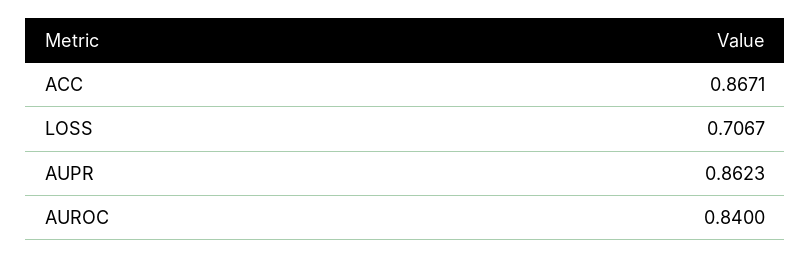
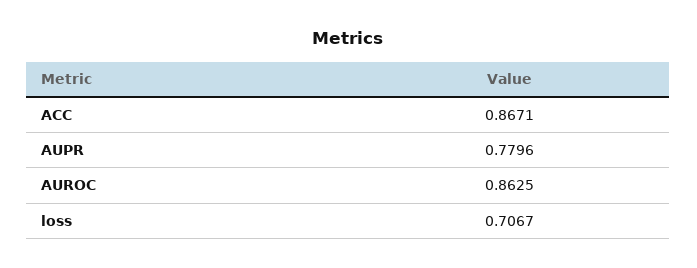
AUPR: 0.8623 -> 0.7796
AUROC: 0.84 -> 0.8625

